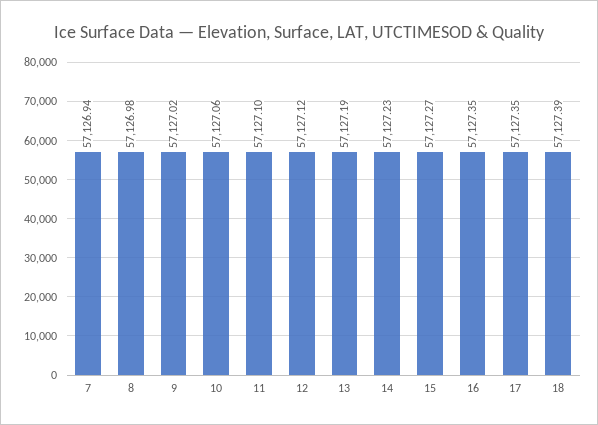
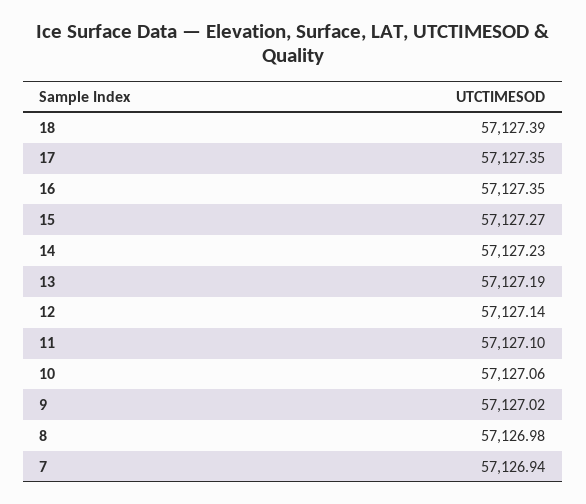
12: 57127.12 -> 57127.14

